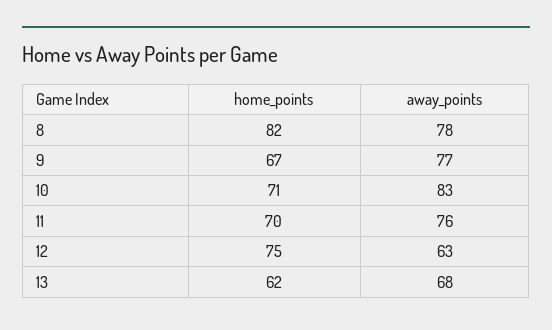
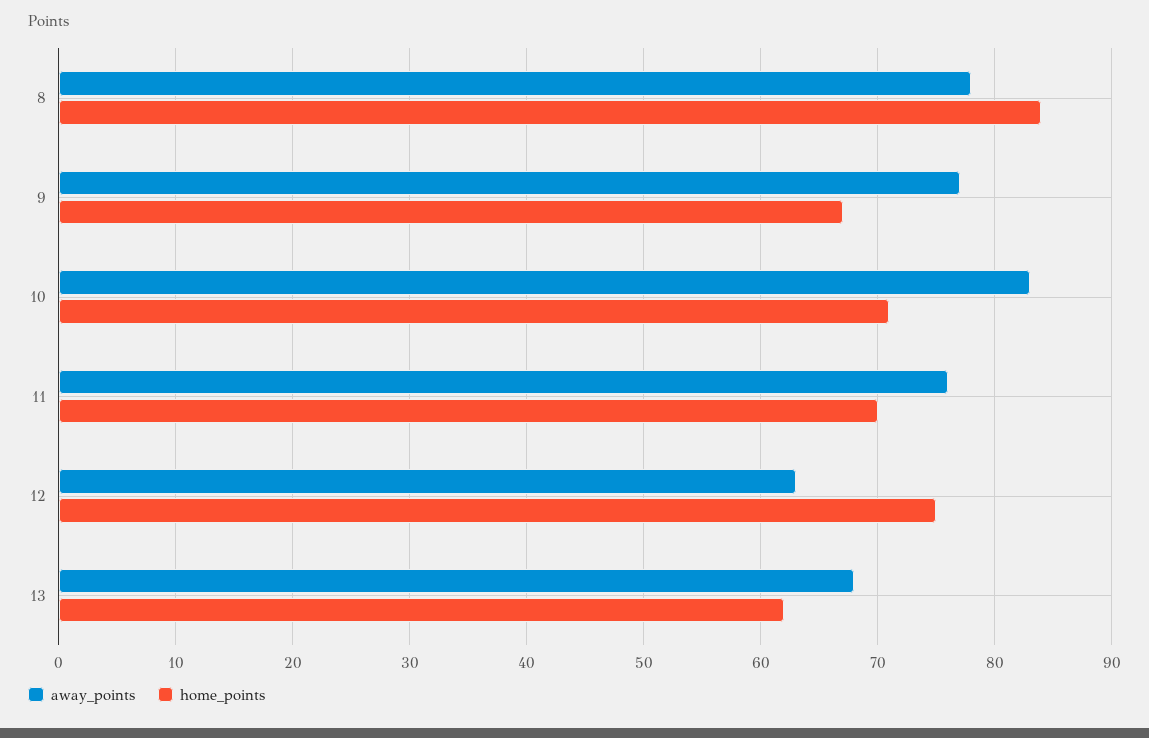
home_points, 8: 82 -> 84

